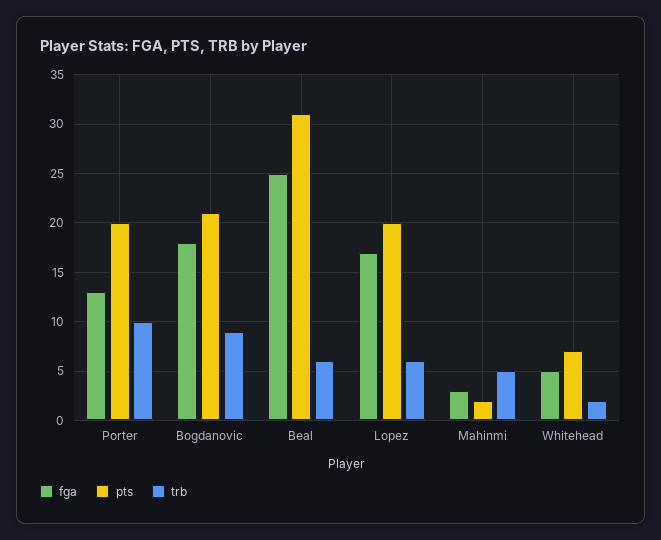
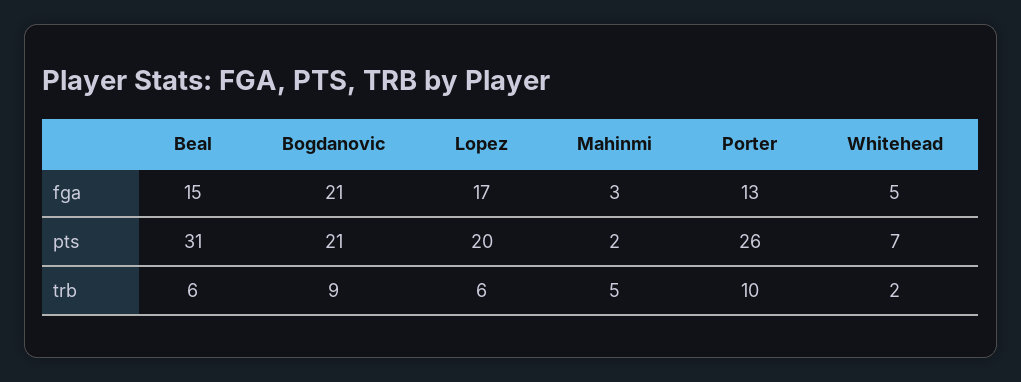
pts, Porter: 20 -> 26
fga, Bogdanovic: 18 -> 21
fga, Beal: 25 -> 15

